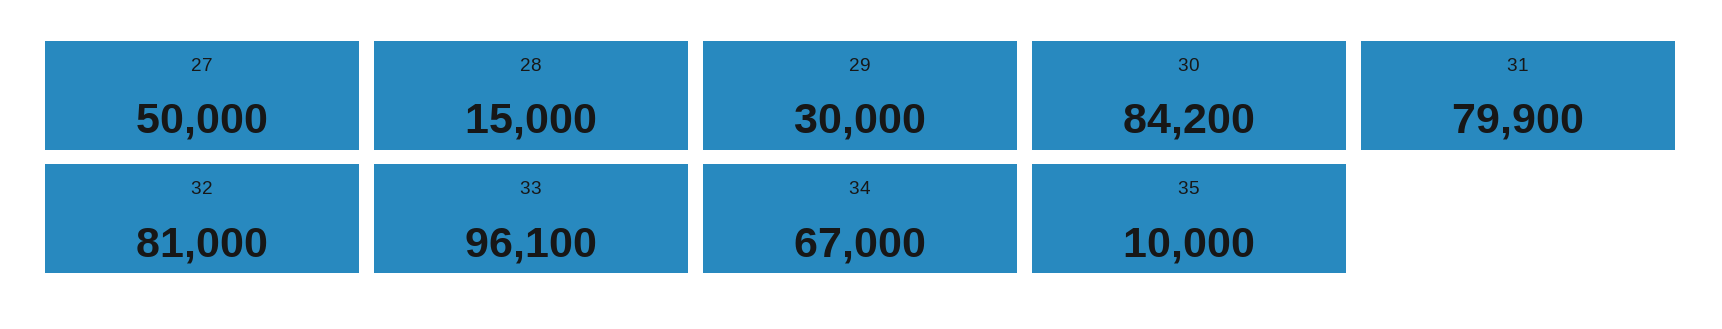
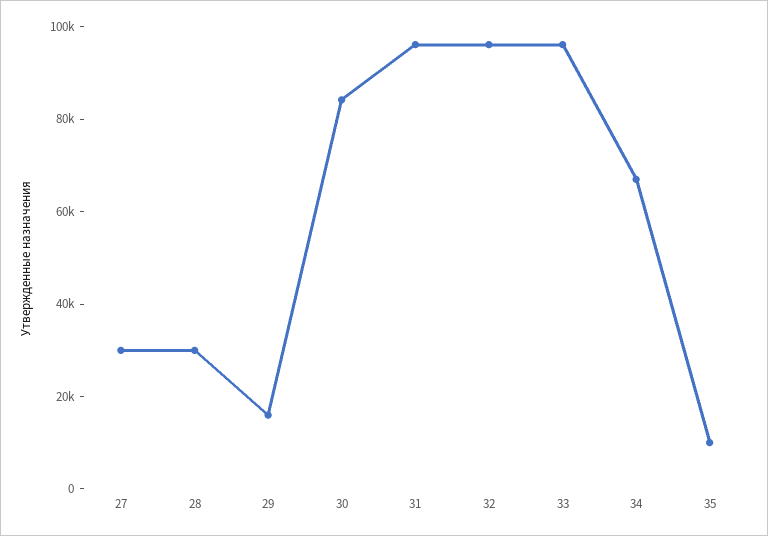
27: 50000 -> 30000
28: 15000 -> 30000
29: 30000 -> 15000
31: 79900 -> 95000
32: 81000 -> 95000

